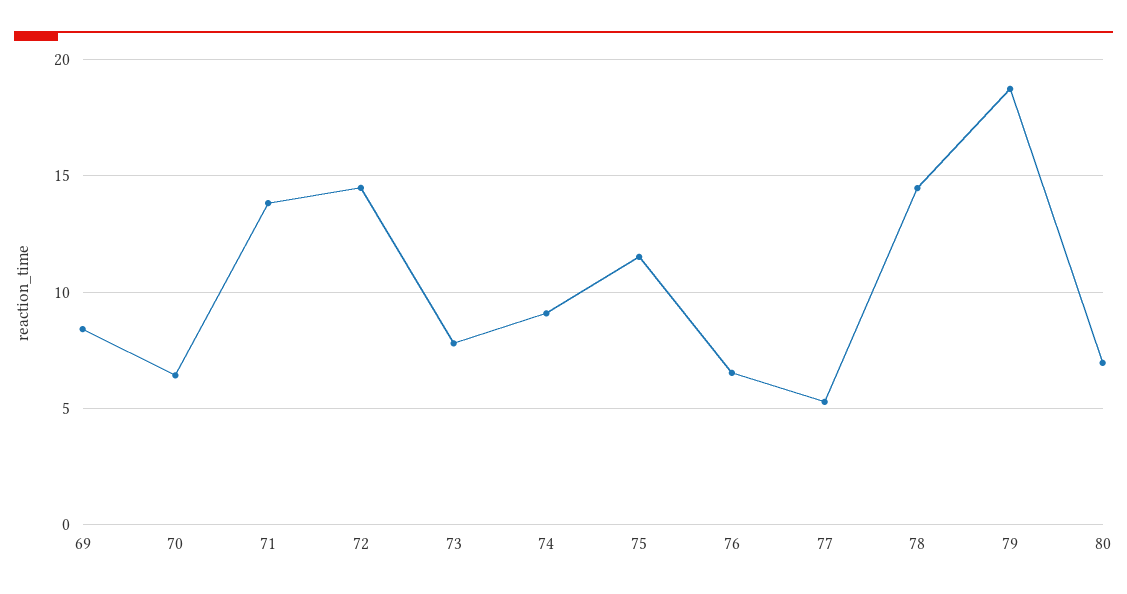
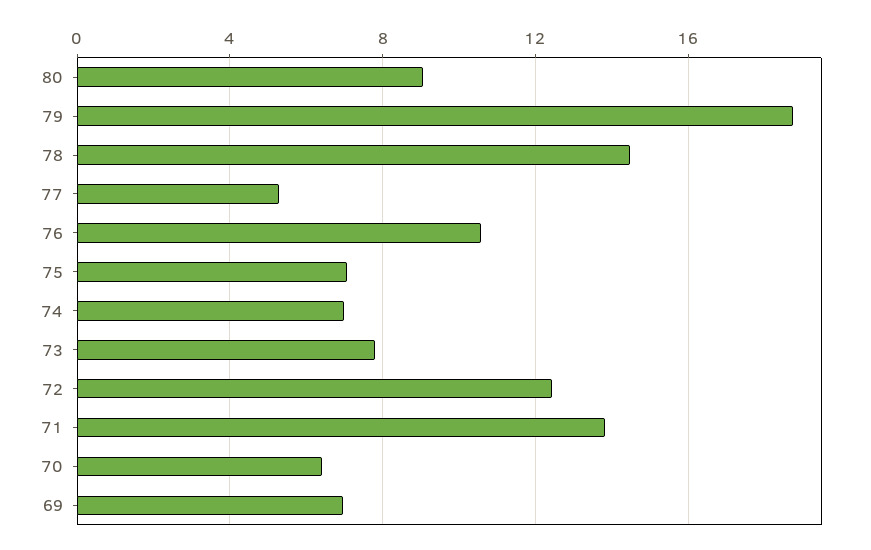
69: 8.5 -> 7
72: 14.5 -> 12.5
74: 9 -> 7
75: 11.5 -> 7
76: 6.5 -> 10.5
80: 7 -> 9

